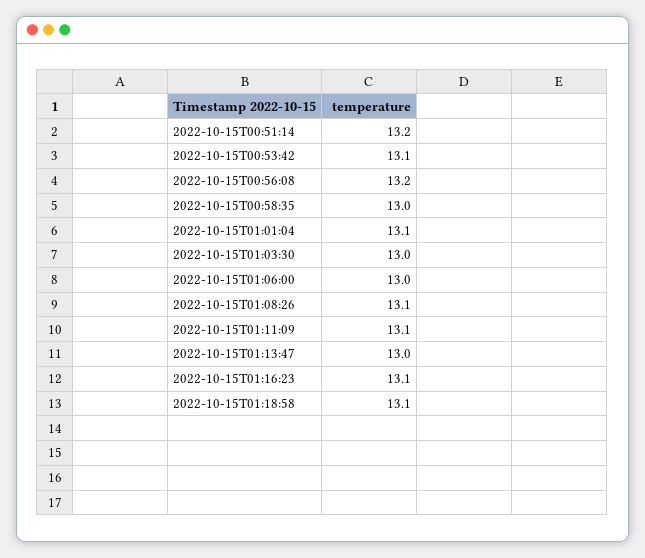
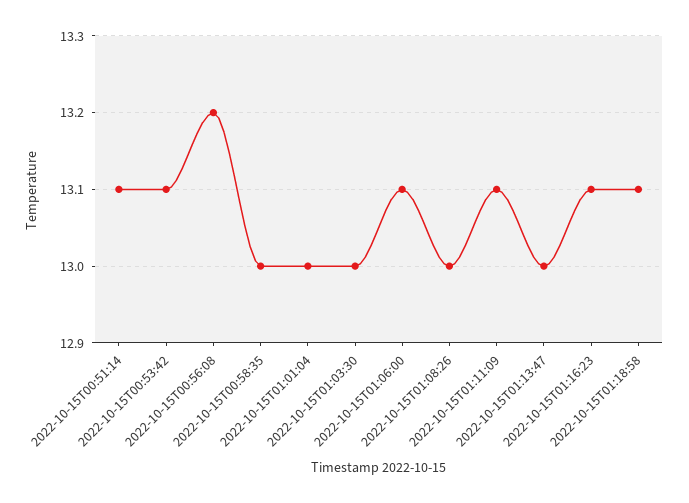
2022-10-15T00:51:14: 13.2 -> 13.1
2022-10-15T01:01:04: 13.1 -> 13
2022-10-15T01:06:00: 13 -> 13.1
2022-10-15T01:08:26: 13.1 -> 13

